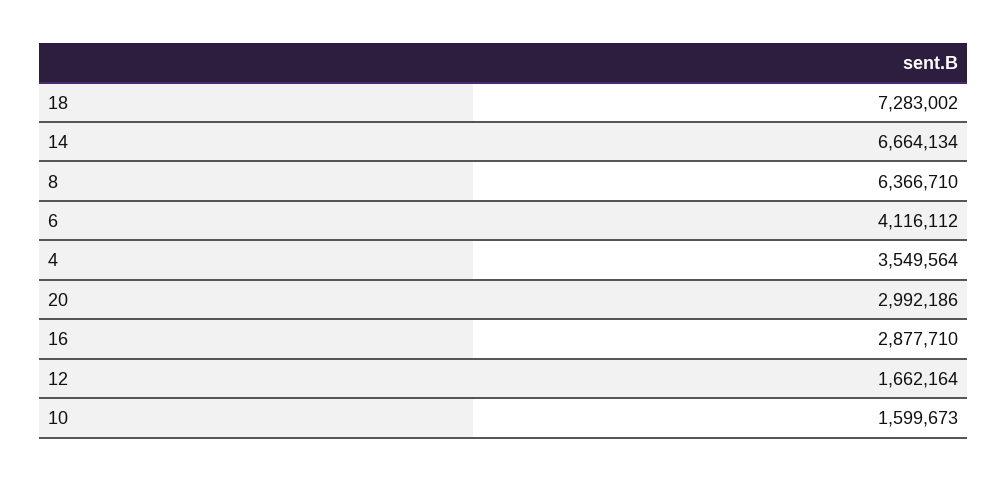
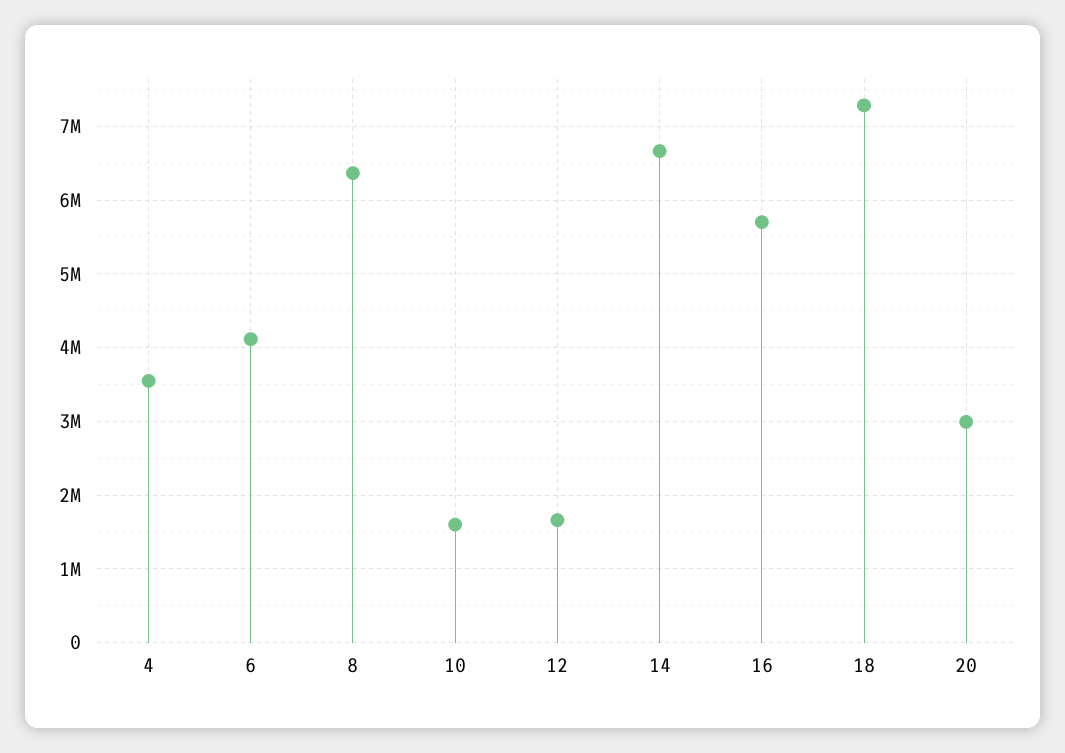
16: 2877710 -> 5700000

